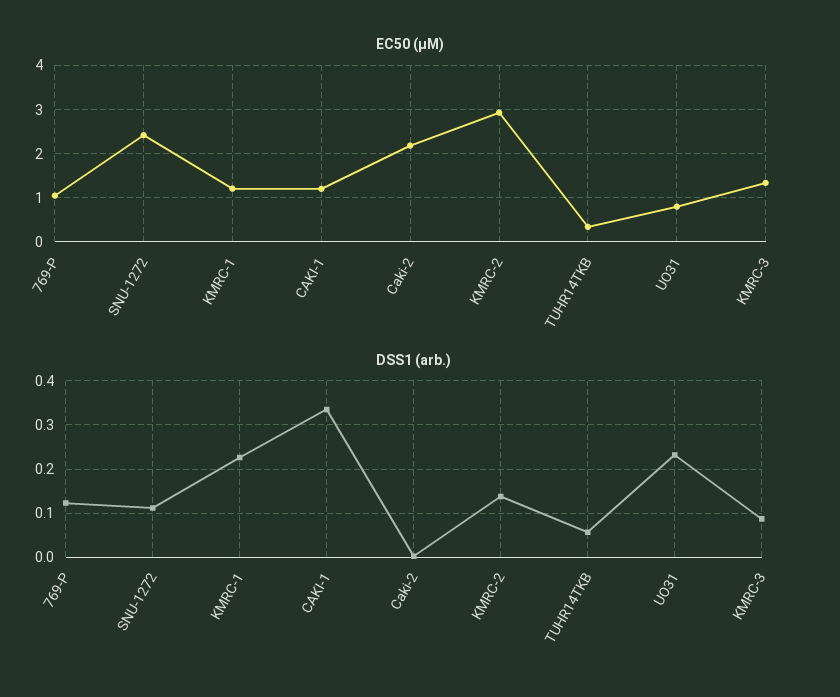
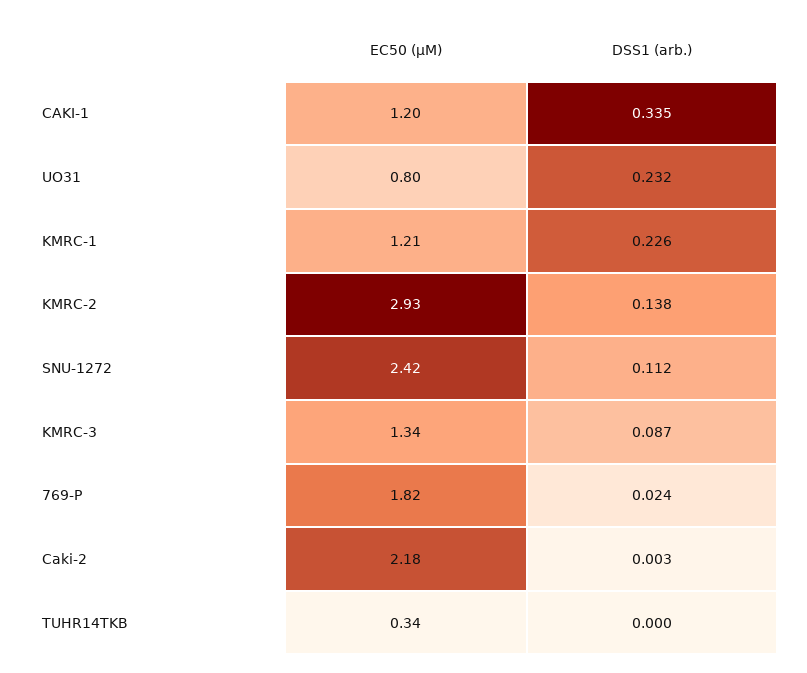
EC50 (µM), 769-P: 1 -> 1.82
DSS1 (arb.), 769-P: 0.12 -> 0.024
DSS1 (arb.), TUHR14TKB: 0.06 -> 0

